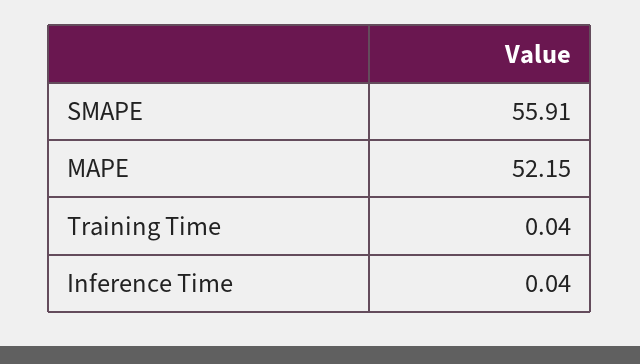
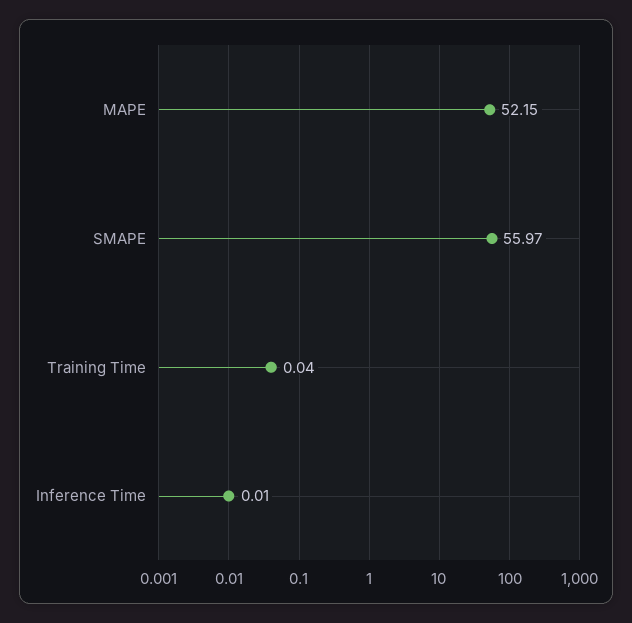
SMAPE: 55.91 -> 55.97
Inference Time: 0.04 -> 0.01

